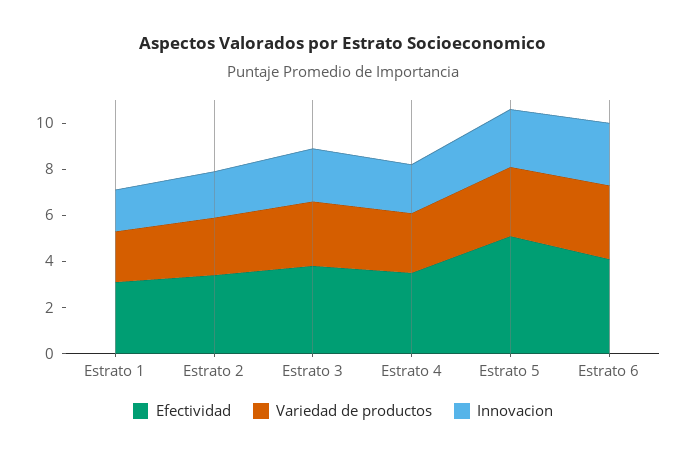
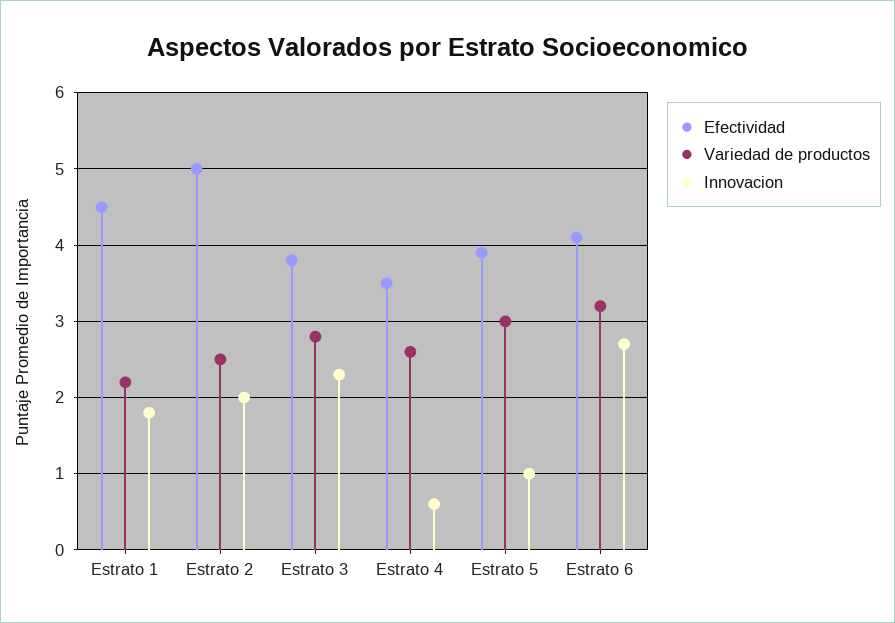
Efectividad, Estrato 1: 3 -> 4.5
Efectividad, Estrato 2: 3.5 -> 5
Innovacion, Estrato 4: 2 -> 0.6
Efectividad, Estrato 5: 5 -> 3.9
Innovacion, Estrato 5: 2.5 -> 1

